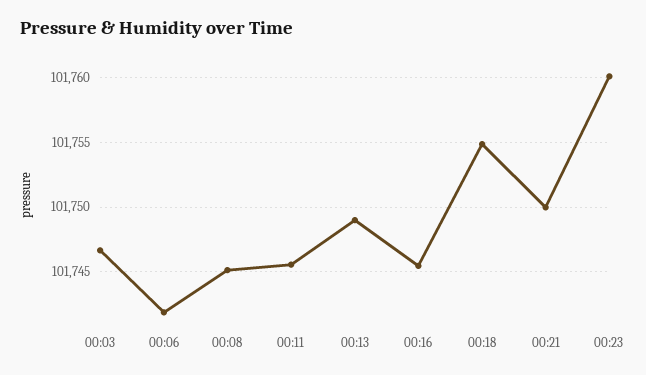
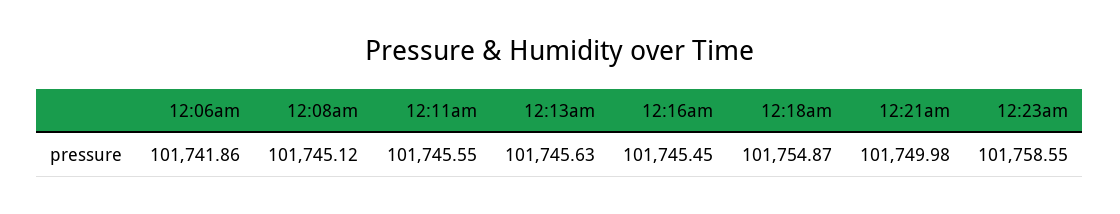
00:03: 101746.5 -> none
00:13: 101749 -> 101745.63
00:23: 101760 -> 101758.55

